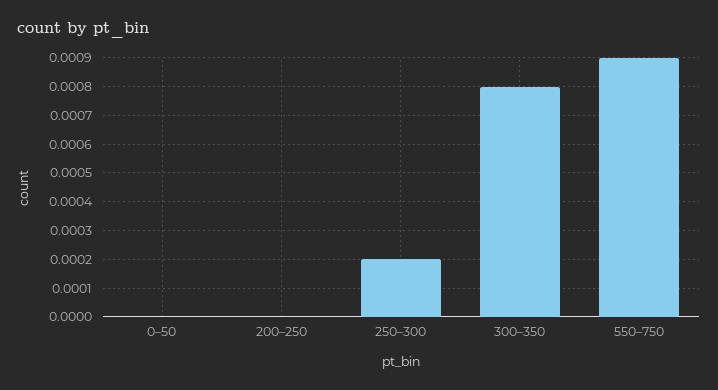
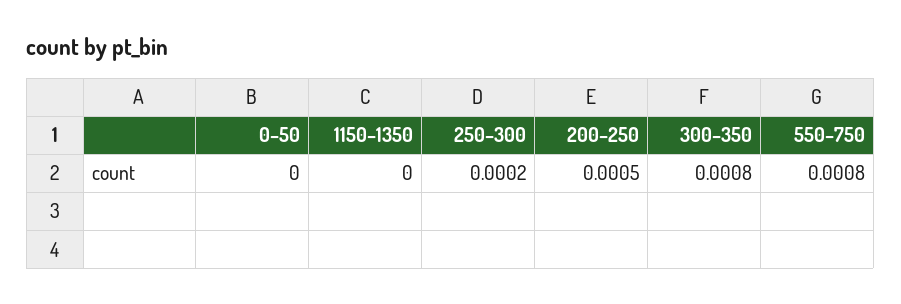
200–250: 0 -> 0.0005
550–750: 0.0009 -> 0.0008
1150–1350: none -> 0

